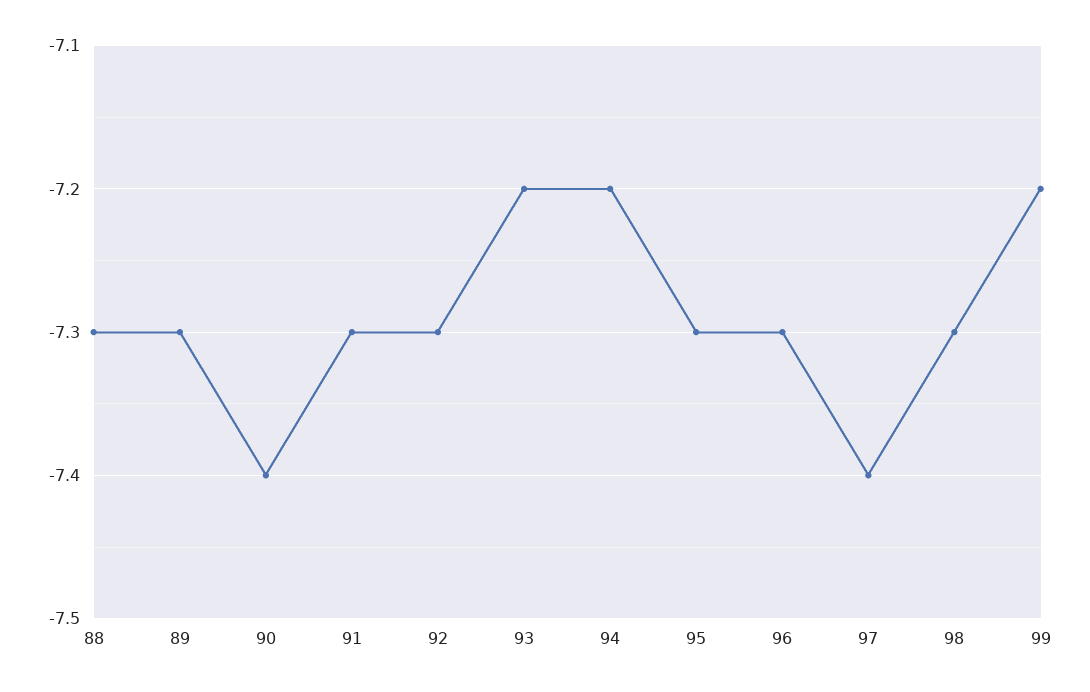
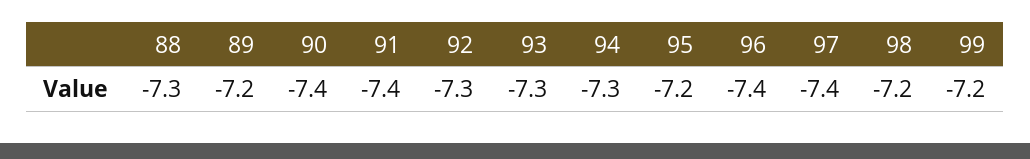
89: -7.3 -> -7.2
91: -7.3 -> -7.4
93: -7.2 -> -7.3
94: -7.2 -> -7.3
95: -7.3 -> -7.2
96: -7.3 -> -7.4
98: -7.3 -> -7.2

